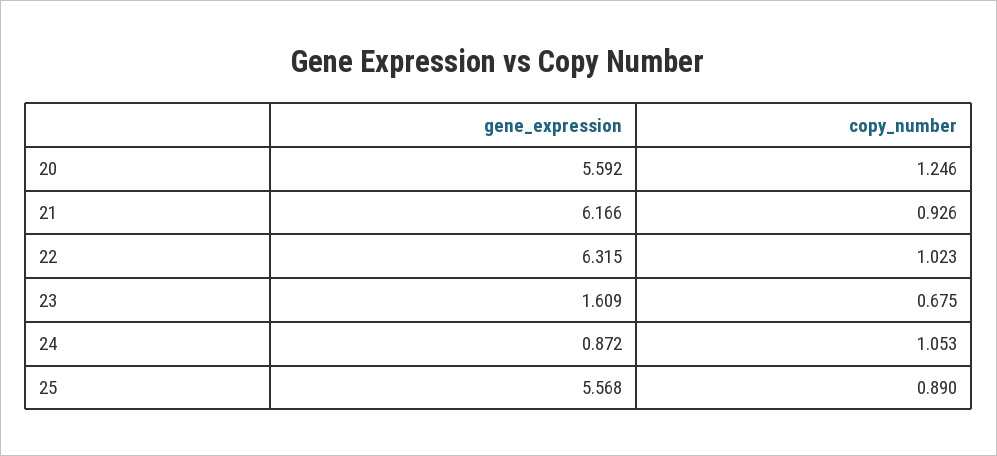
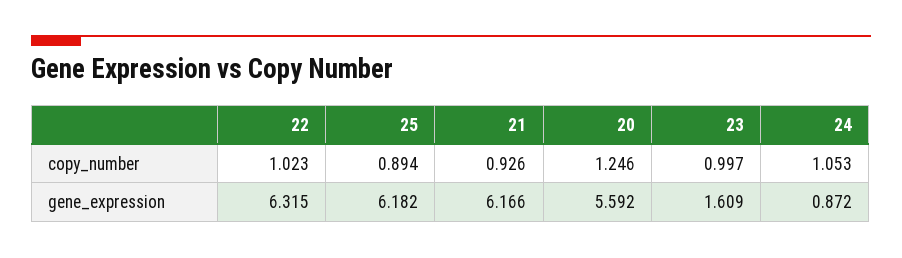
copy_number, 23: 0.675 -> 0.997
gene_expression, 25: 5.568 -> 6.182
copy_number, 25: 0.89 -> 0.894

